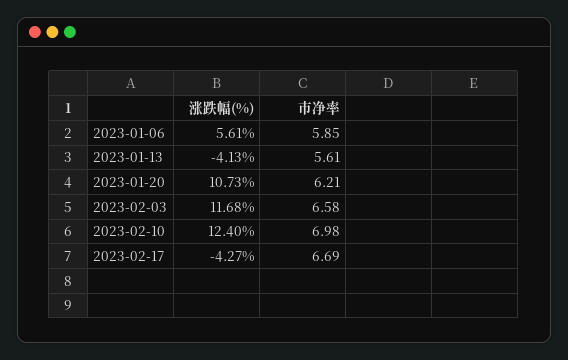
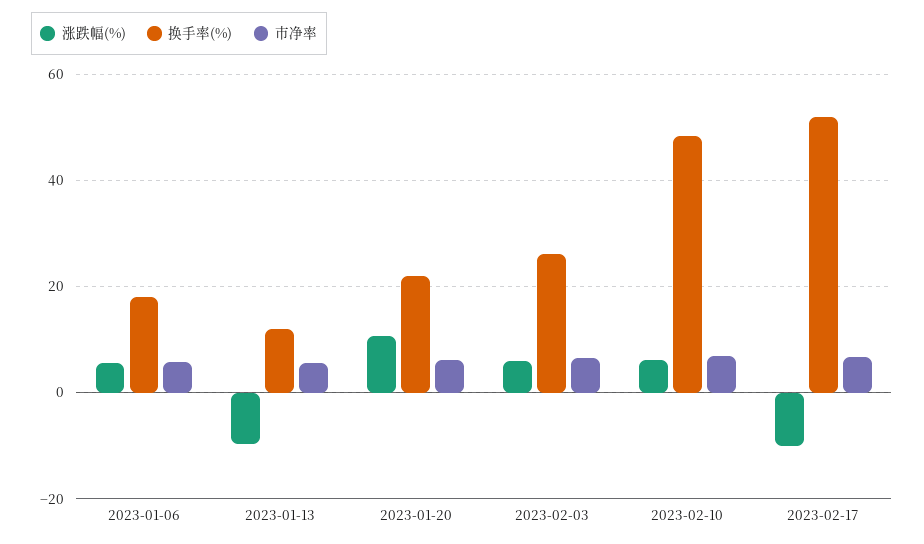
涨跌幅(%), 2023-01-13: -4.13 -> -10
涨跌幅(%), 2023-02-03: 11.68 -> 6
涨跌幅(%), 2023-02-10: 12.4 -> 6
涨跌幅(%), 2023-02-17: -4.27 -> -10
换手率(%), 2023-01-06: none -> 18
换手率(%), 2023-01-13: none -> 12
换手率(%), 2023-01-20: none -> 22
换手率(%), 2023-02-03: none -> 26
换手率(%), 2023-02-10: none -> 48
换手率(%), 2023-02-17: none -> 52

